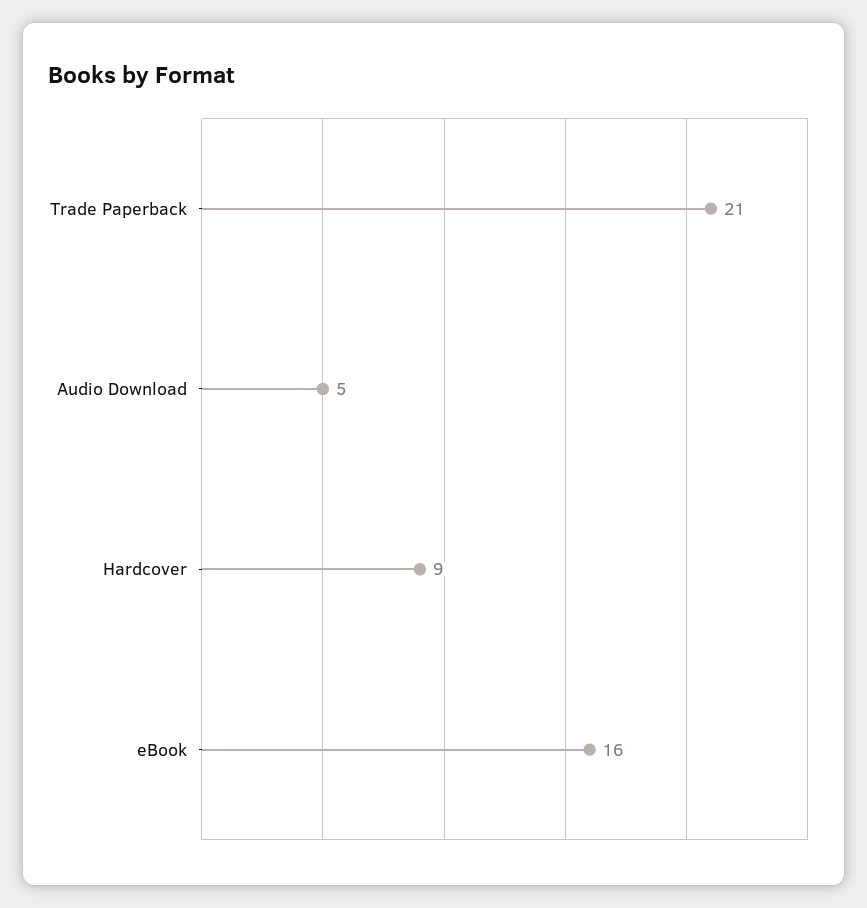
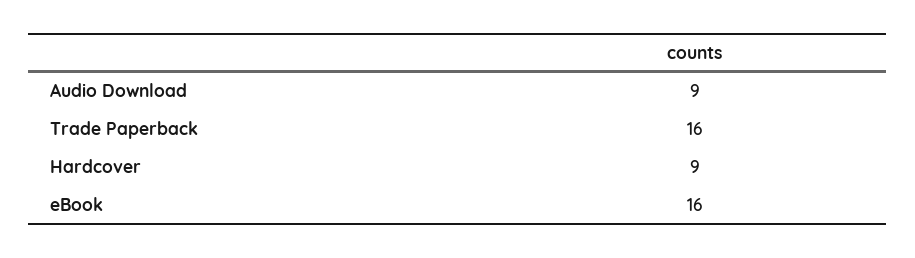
Trade Paperback: 21 -> 16
Audio Download: 5 -> 9

